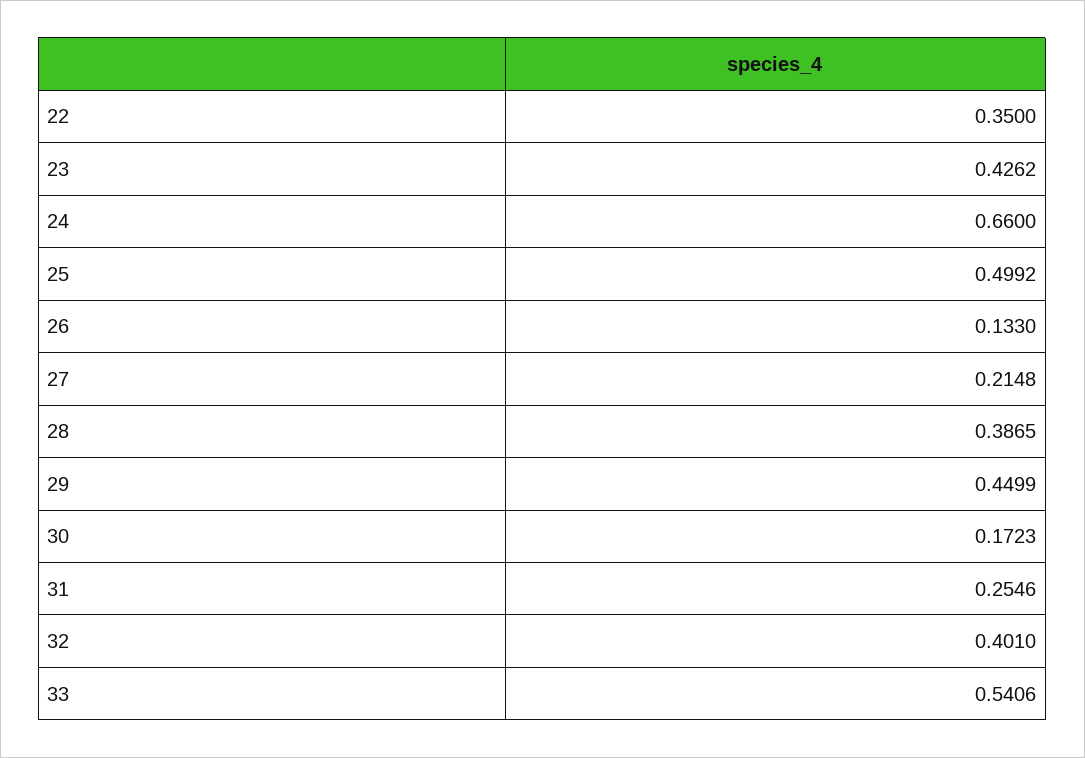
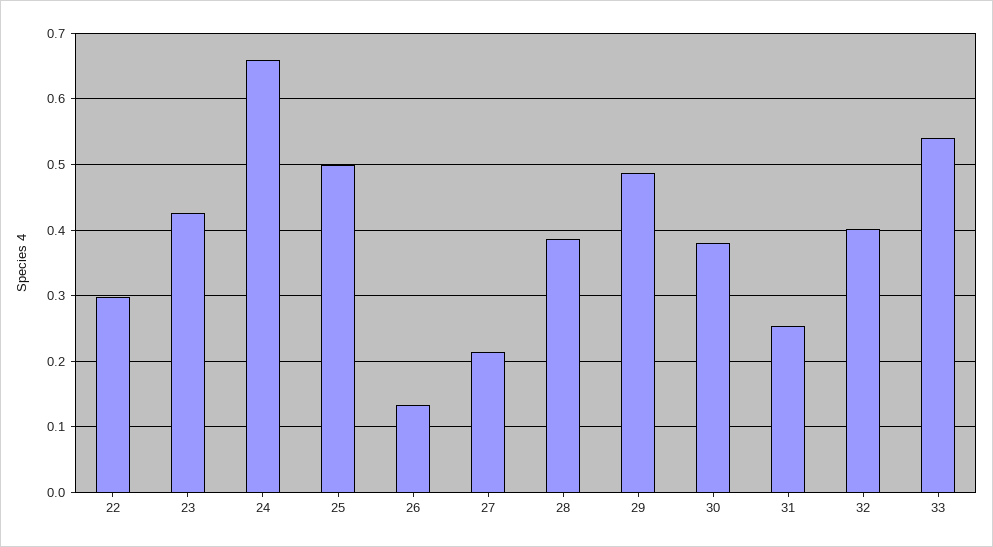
22: 0.35 -> 0.3
29: 0.4499 -> 0.49
30: 0.1723 -> 0.38

